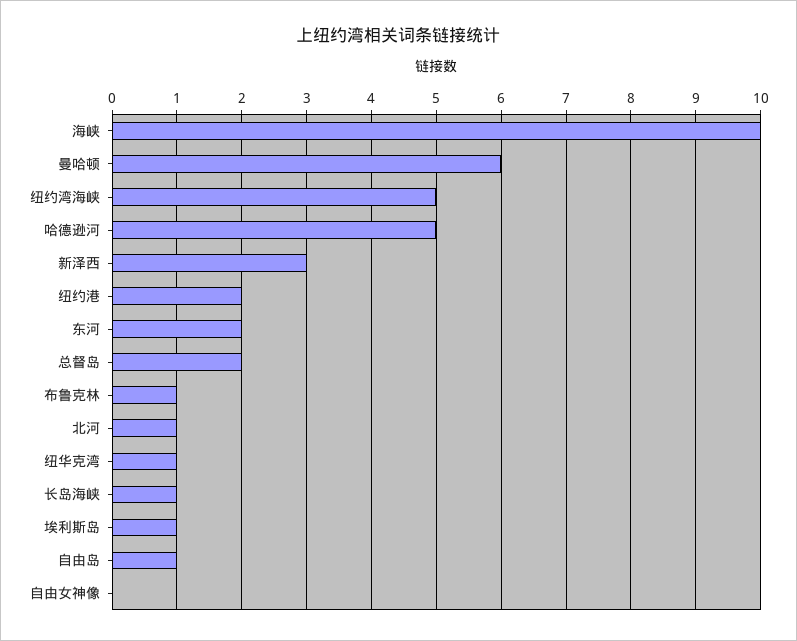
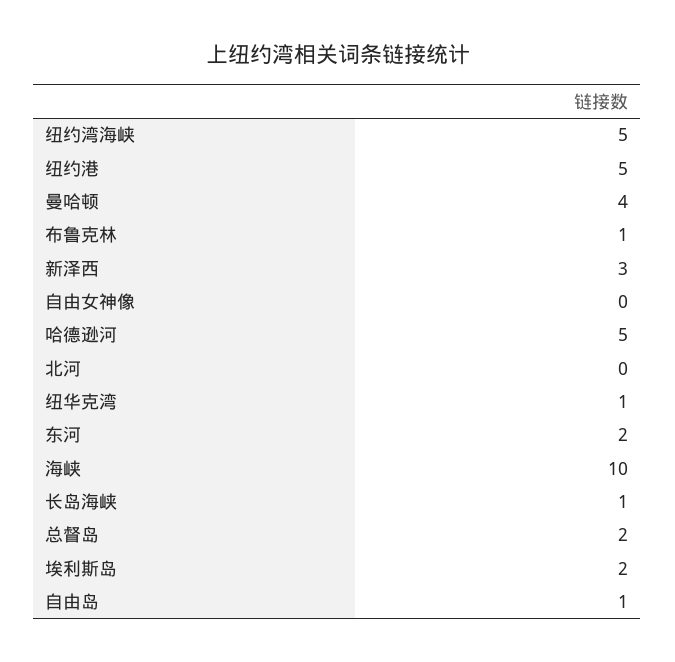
曼哈顿: 6 -> 4
纽约港: 2 -> 5
北河: 1 -> 0
埃利斯岛: 1 -> 2

